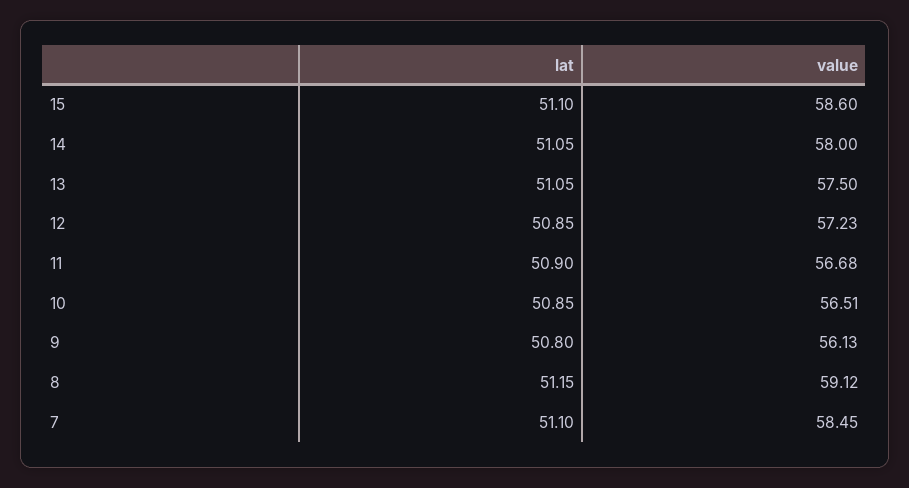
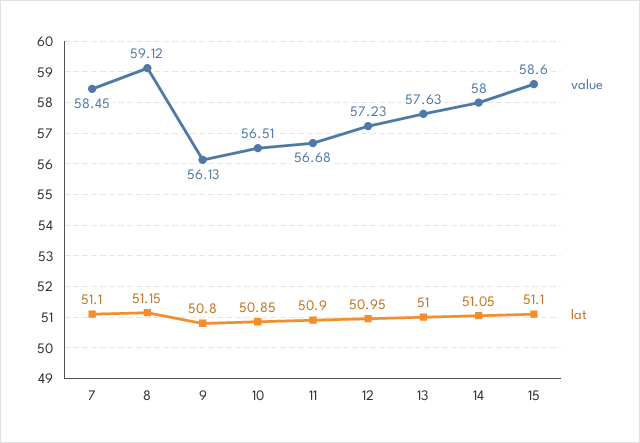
lat, 13: 51.05 -> 51
value, 13: 57.5 -> 57.63
lat, 12: 50.85 -> 50.95

